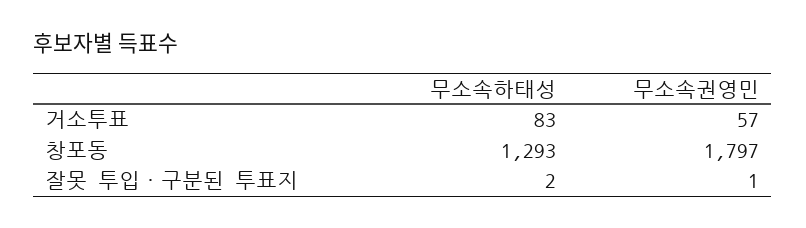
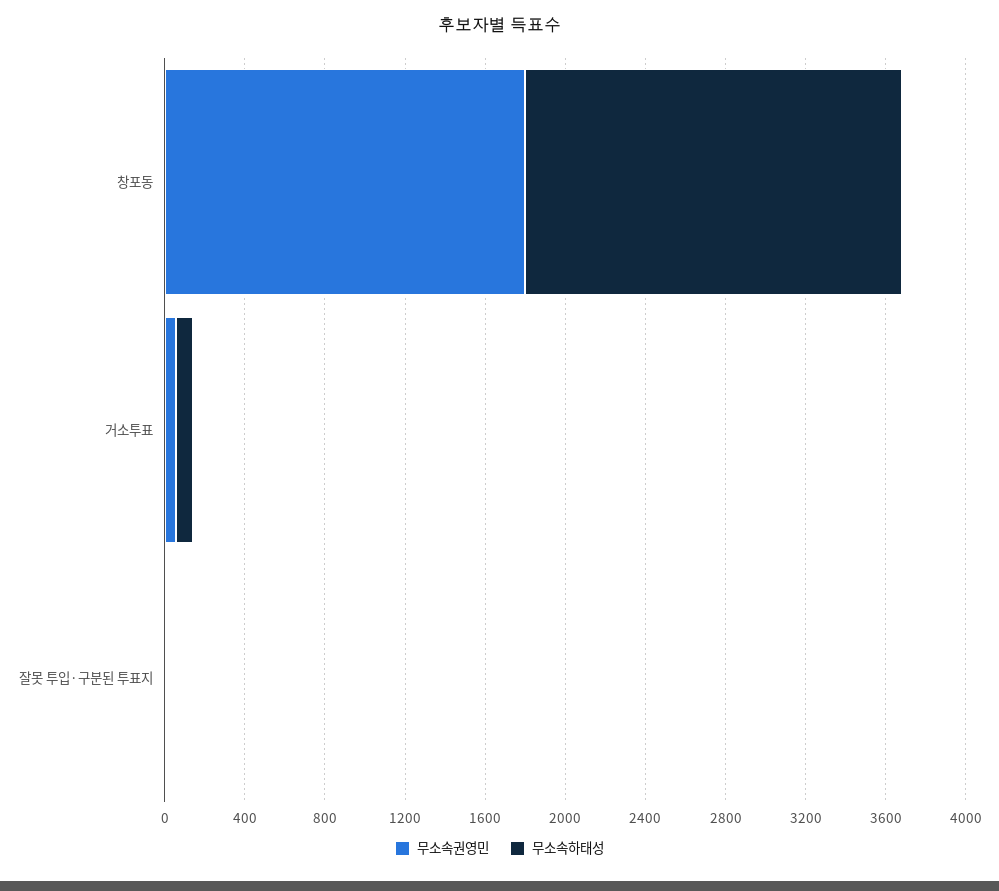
무소속하태성, 창포동: 1293 -> 1900

